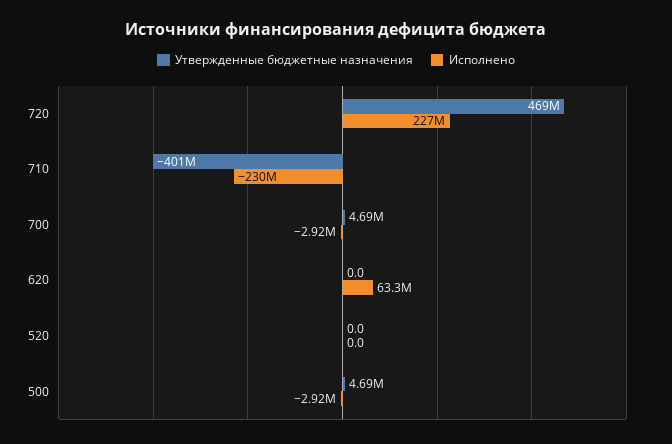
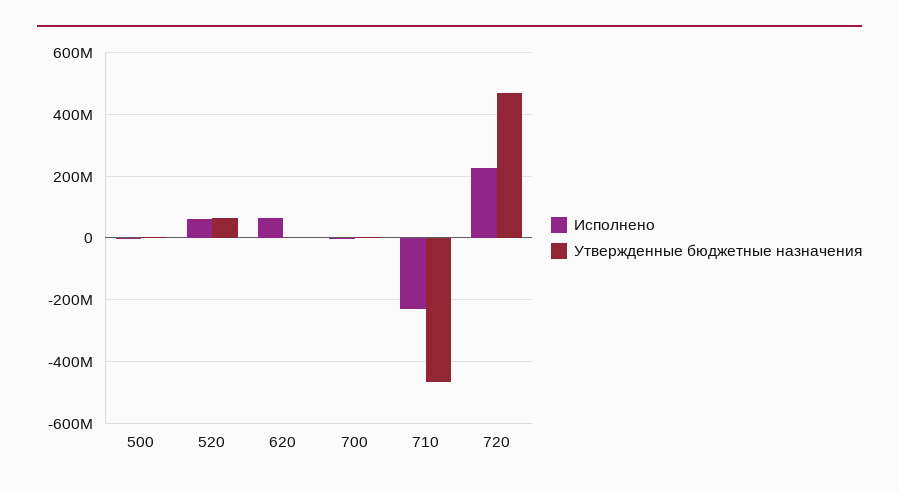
Утвержденные бюджетные назначения, 710: -401000000 -> -460000000
Утвержденные бюджетные назначения, 520: 0 -> 60000000
Исполнено, 520: 0 -> 60000000

